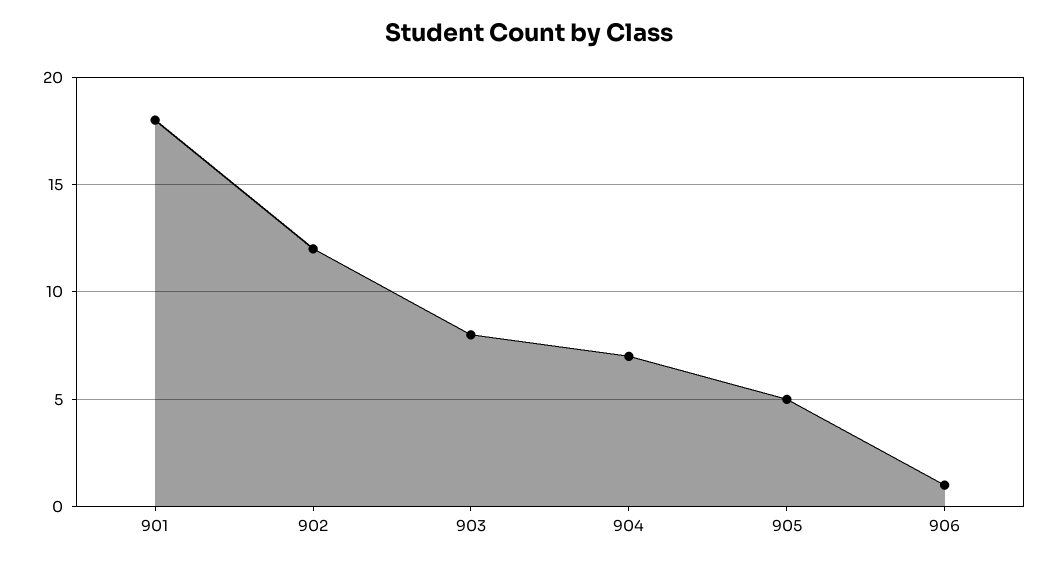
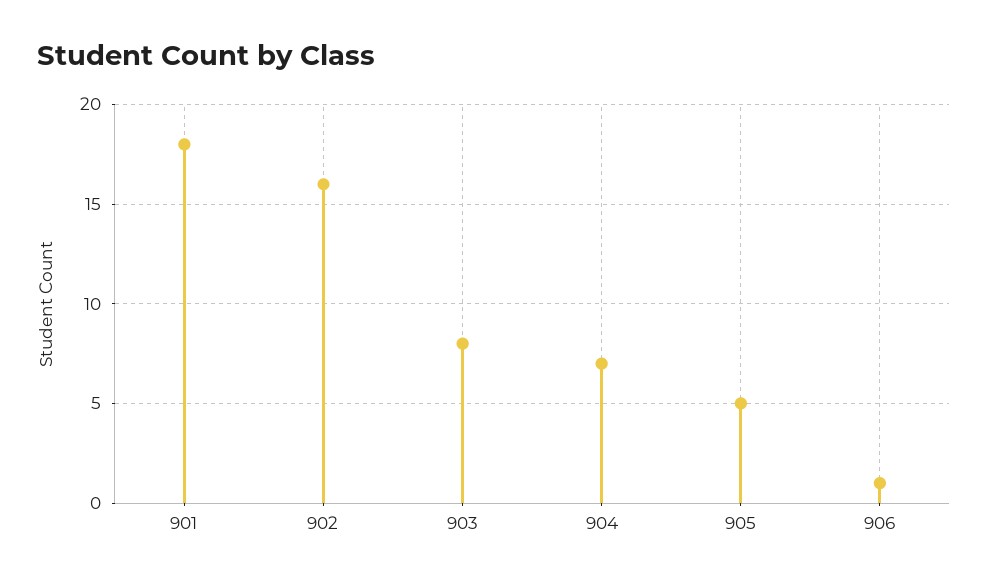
902: 12 -> 16

